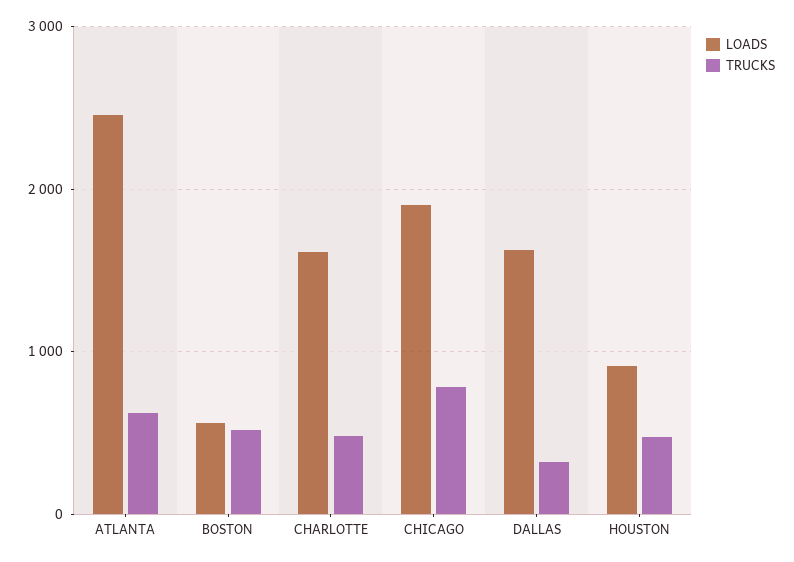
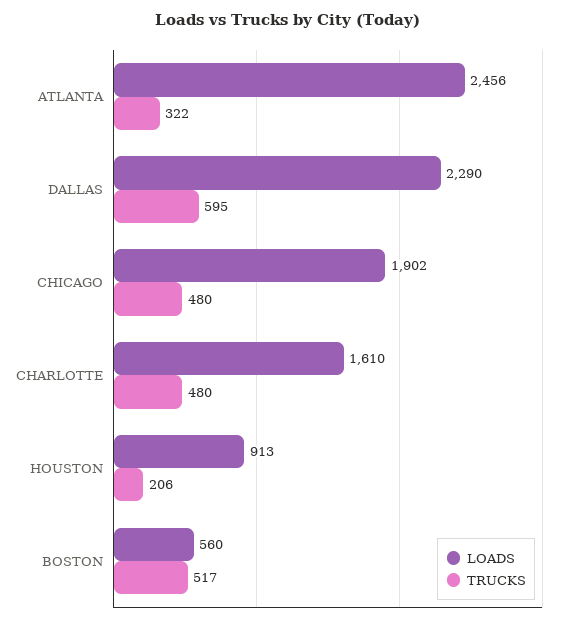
TRUCKS, ATLANTA: 600 -> 322
TRUCKS, CHICAGO: 800 -> 480
LOADS, DALLAS: 1600 -> 2290
TRUCKS, DALLAS: 300 -> 595
TRUCKS, HOUSTON: 500 -> 206

